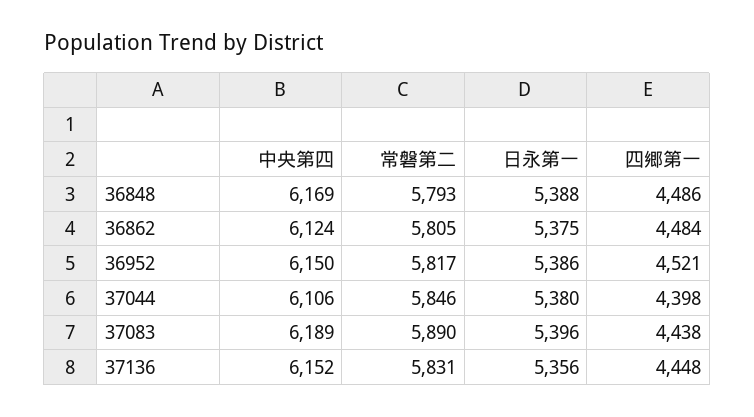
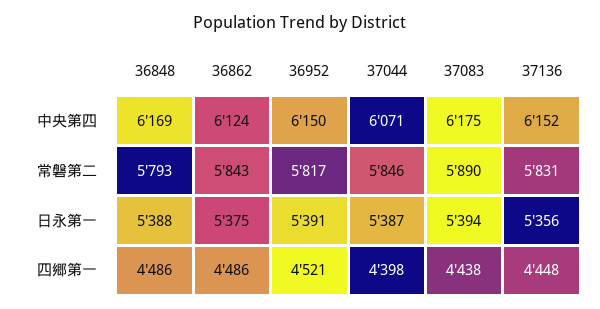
常磐第二, 36862: 5805 -> 5843
四郷第一, 36862: 4484 -> 4486
日永第一, 36952: 5386 -> 5391
中央第四, 37044: 6106 -> 6071
日永第一, 37044: 5380 -> 5387
中央第四, 37083: 6189 -> 6175
日永第一, 37083: 5396 -> 5394

